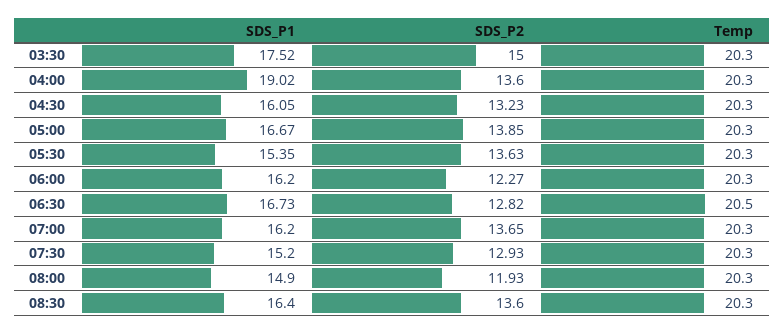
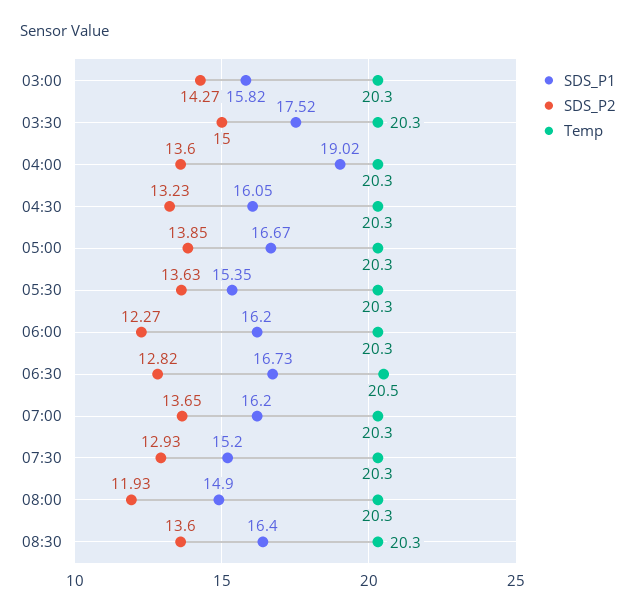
SDS_P1, 03:00: none -> 15.82
SDS_P2, 03:00: none -> 14.27
Temp, 03:00: none -> 20.3

